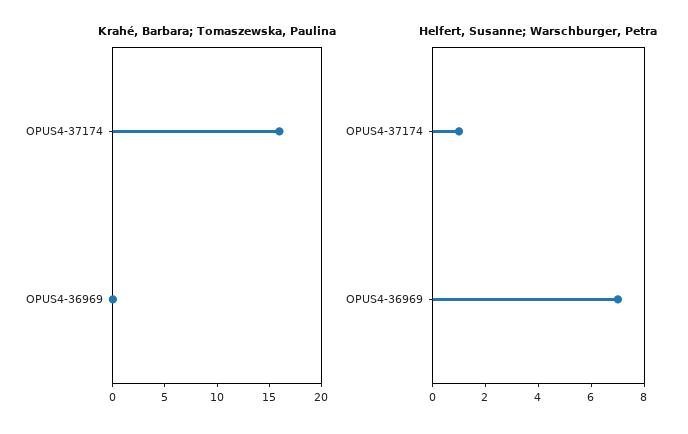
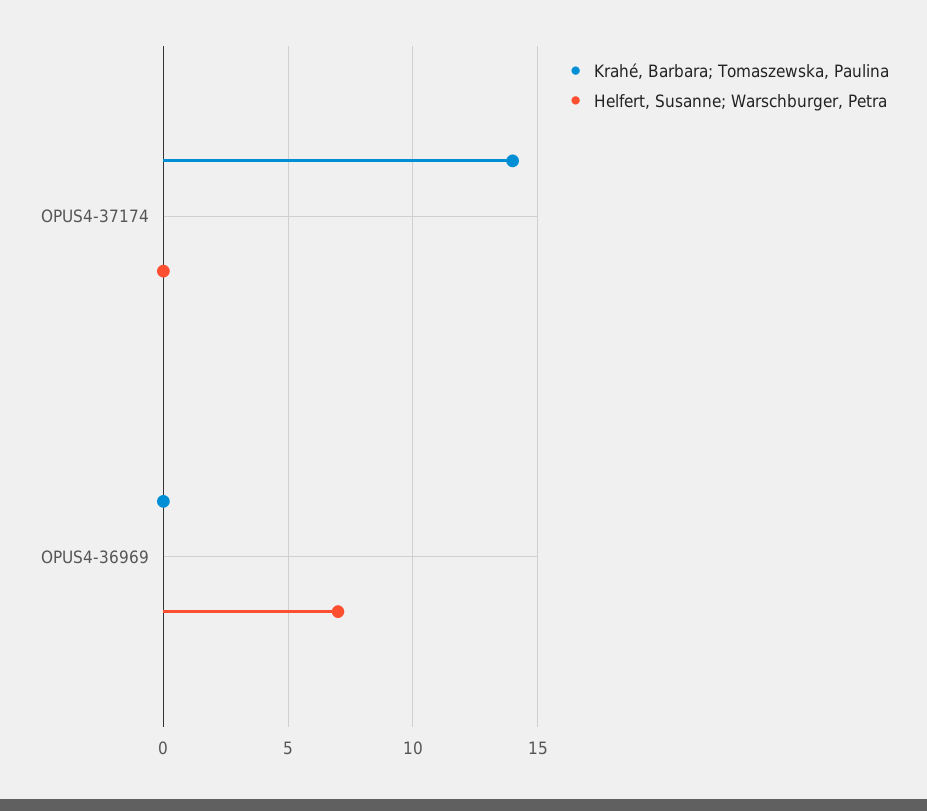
Krahé, Barbara; Tomaszewska, Paulina, OPUS4-37174: 16 -> 14
Helfert, Susanne; Warschburger, Petra, OPUS4-37174: 1 -> 0

